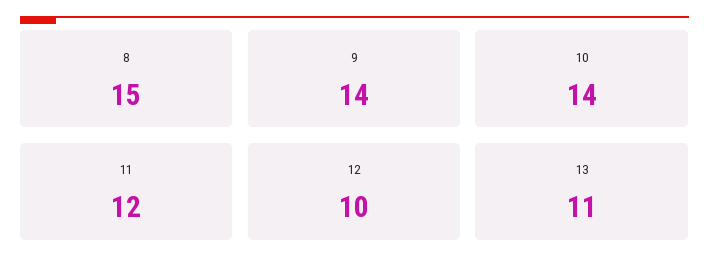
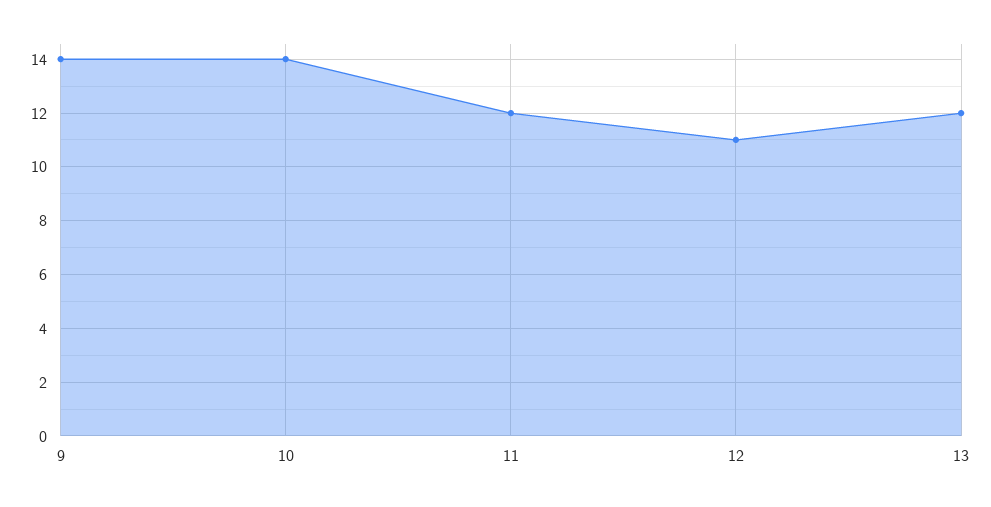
8: 15 -> none
12: 10 -> 11
13: 11 -> 12

